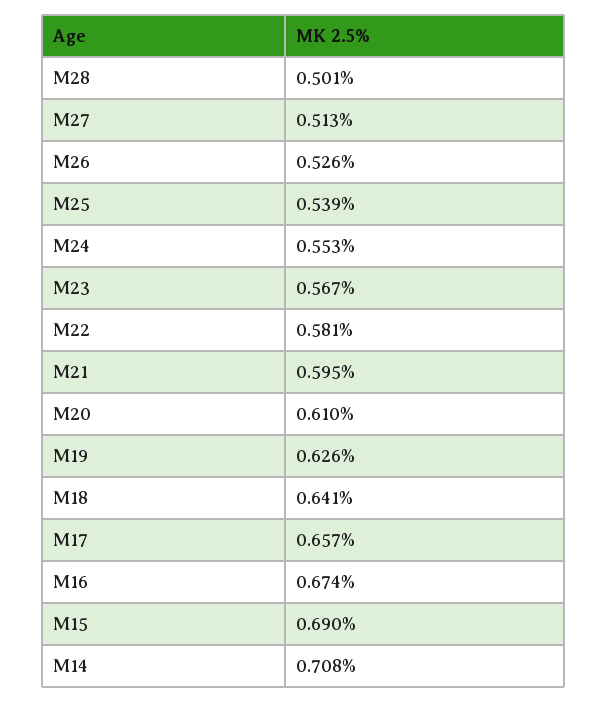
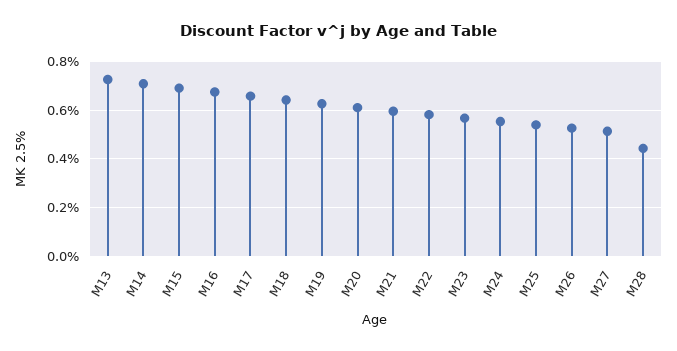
M28: 0.501 -> 0.45
M13: none -> 0.725

